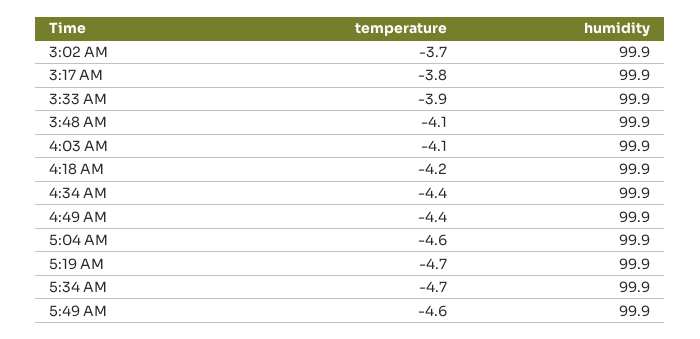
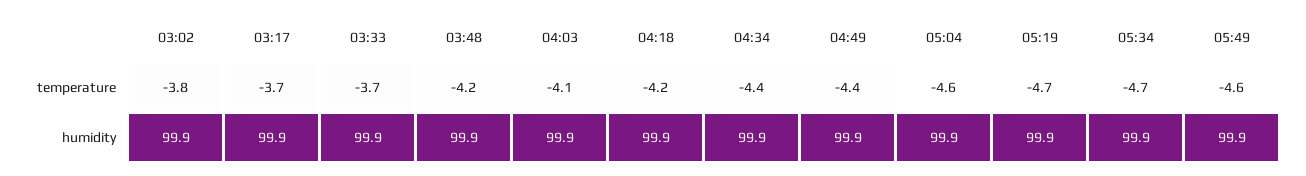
temperature, 3:02 AM: -3.7 -> -3.8
temperature, 3:17 AM: -3.8 -> -3.7
temperature, 3:33 AM: -3.9 -> -3.7
temperature, 3:48 AM: -4.1 -> -4.2

